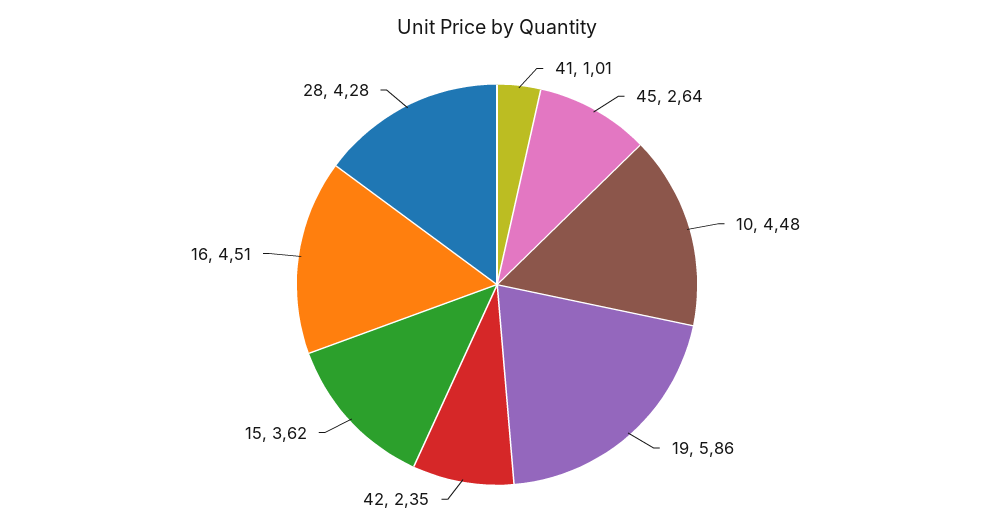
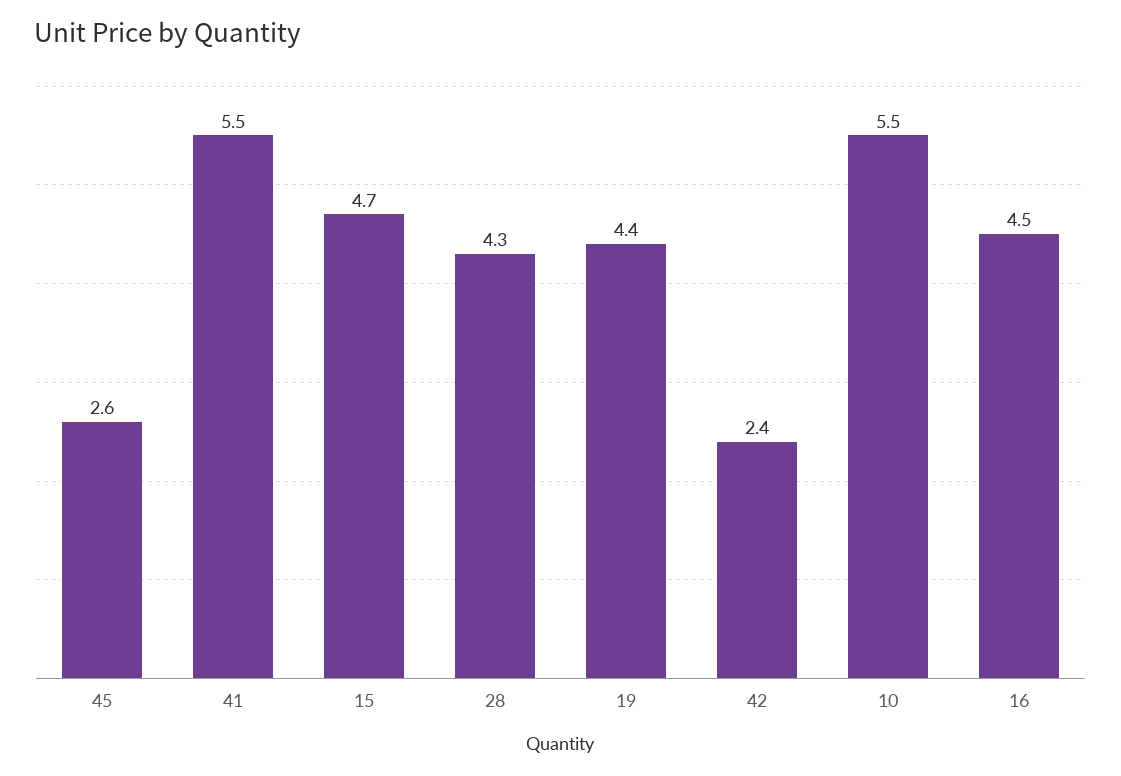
41: 1.01 -> 5.5
10: 4.48 -> 5.5
19: 5.86 -> 4.4
15: 3.62 -> 4.7

